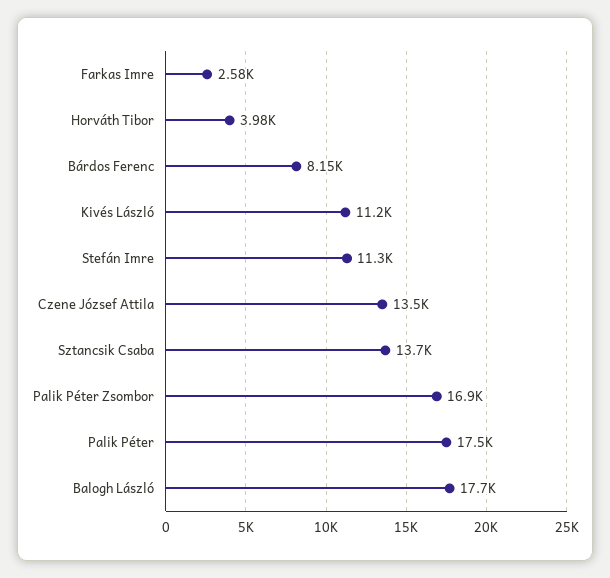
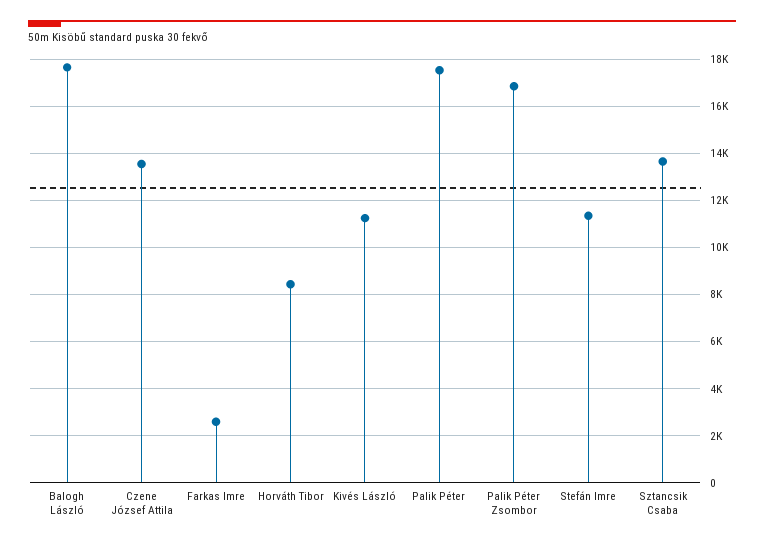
Horváth Tibor: 3980 -> 8500
Bárdos Ferenc: 8150 -> none

